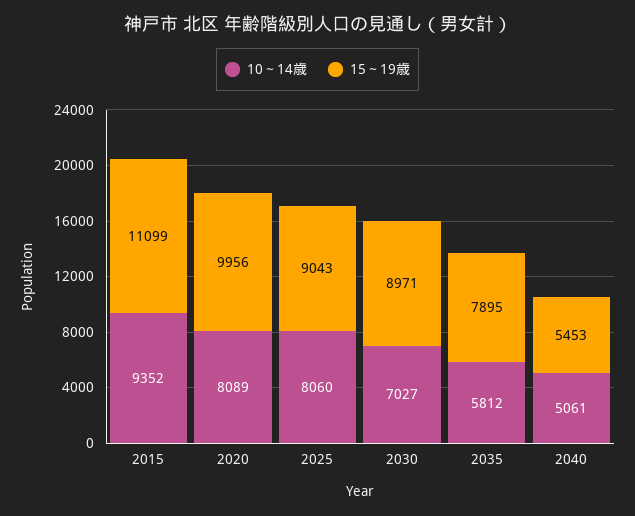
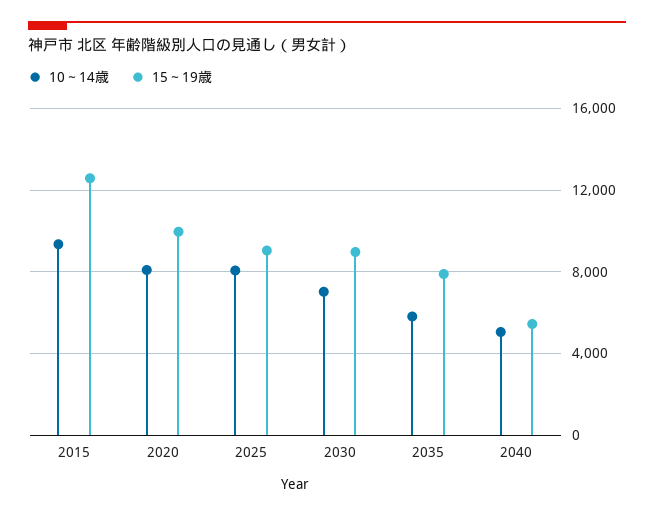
15～19歳, 2015: 11099 -> 12500

